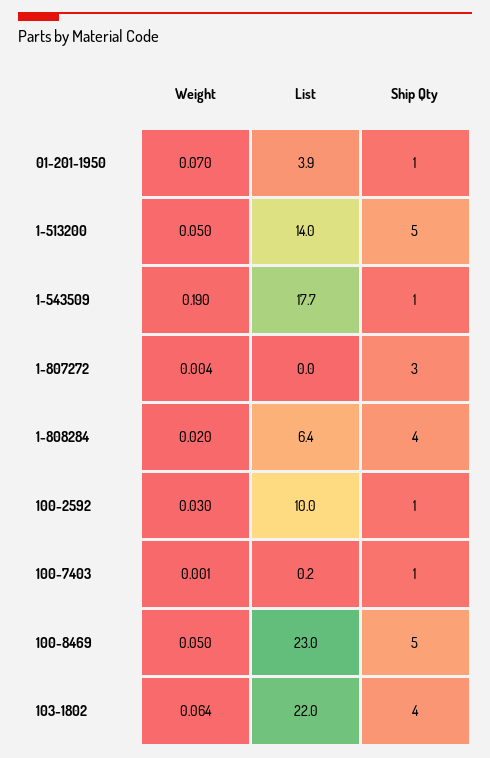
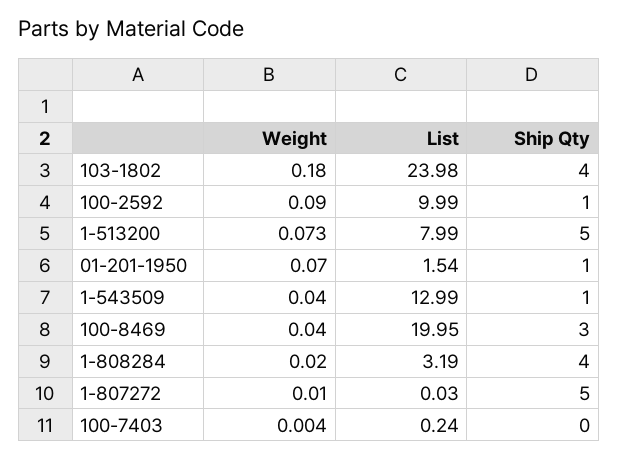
List, 01-201-1950: 3.9 -> 1.54
Weight, 1-513200: 0.05 -> 0.073
List, 1-513200: 14 -> 7.99
Weight, 1-543509: 0.19 -> 0.04
List, 1-543509: 17.7 -> 12.99
Weight, 1-807272: 0.004 -> 0.01
Ship Qty, 1-807272: 3 -> 5
List, 1-808284: 6.4 -> 3.19
Weight, 100-2592: 0.03 -> 0.09
Weight, 100-7403: 0.001 -> 0.004
Ship Qty, 100-7403: 1 -> 0
Weight, 100-8469: 0.05 -> 0.04
List, 100-8469: 23 -> 19.95
Ship Qty, 100-8469: 5 -> 3
Weight, 103-1802: 0.064 -> 0.18
List, 103-1802: 22 -> 23.98

